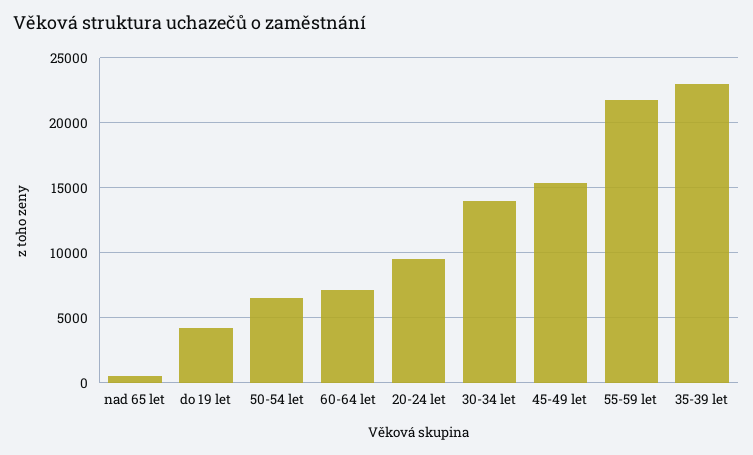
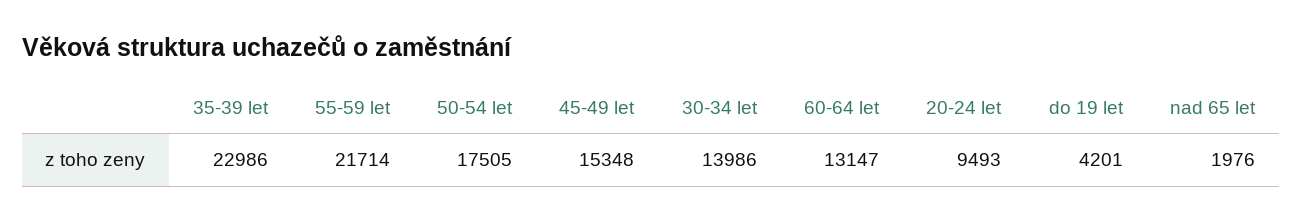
nad 65 let: 500 -> 1976
50-54 let: 6500 -> 17505
60-64 let: 7000 -> 13147

